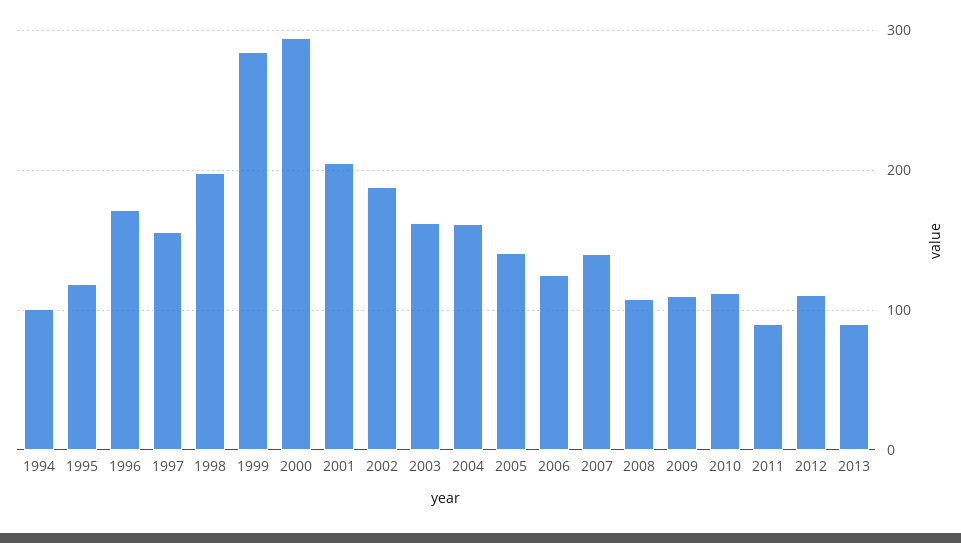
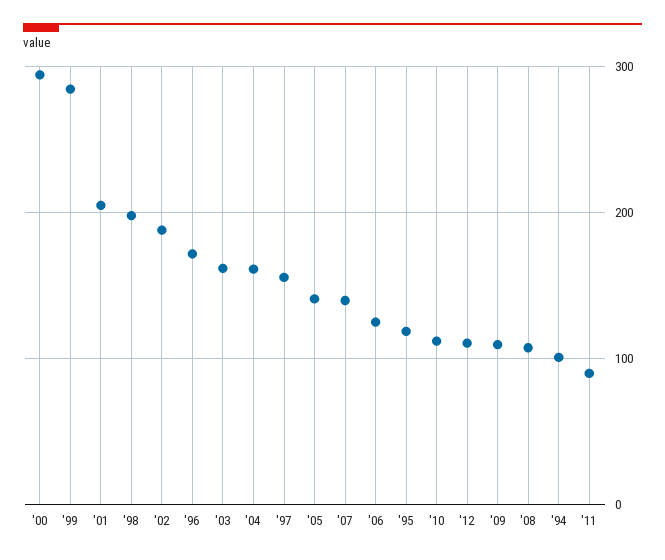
2013: 90 -> none

